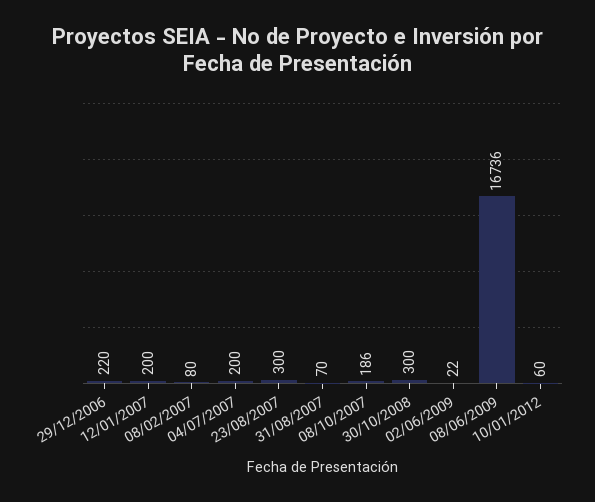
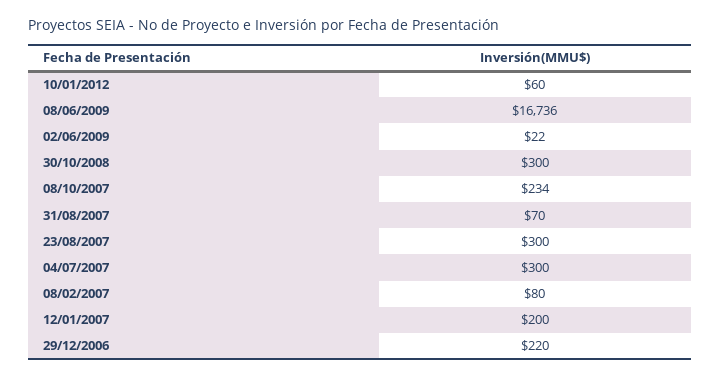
04/07/2007: 200 -> 300
08/10/2007: 186 -> 234

